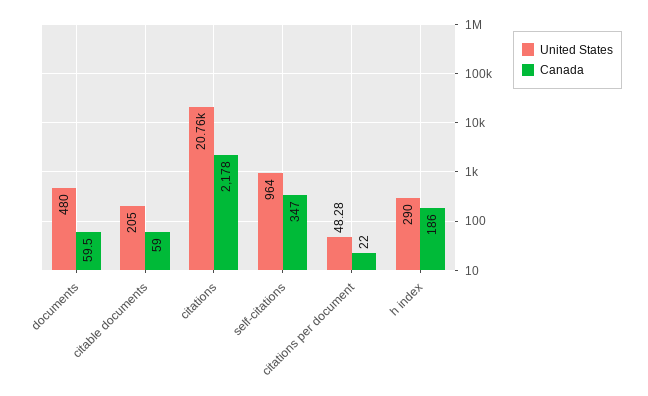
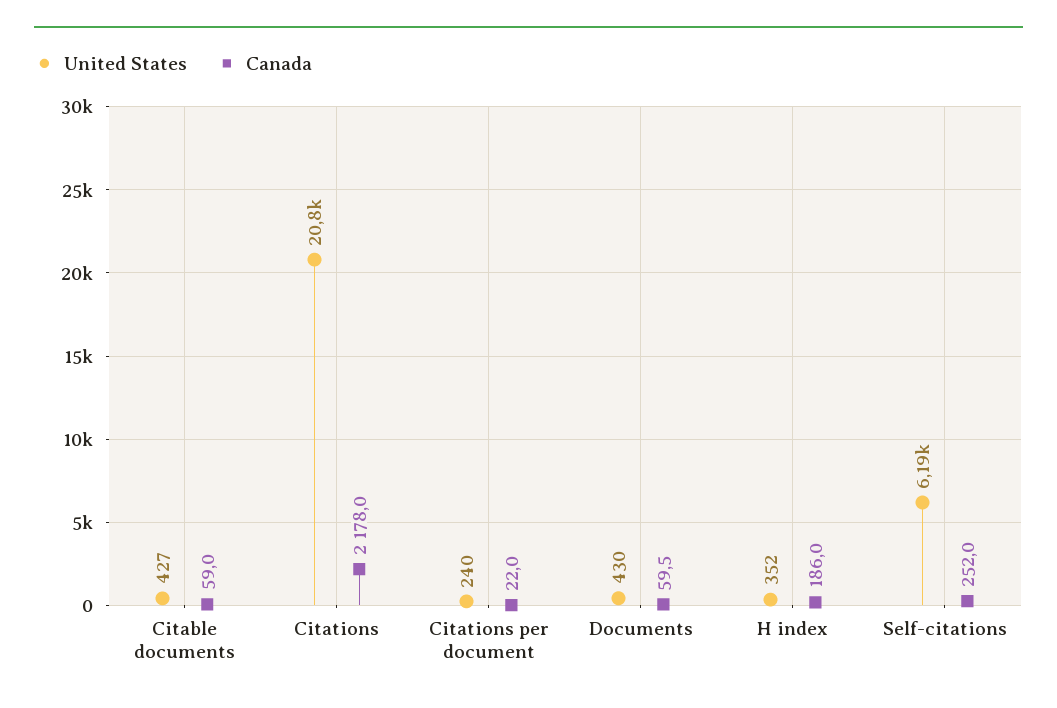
United States, documents: 480 -> 430
United States, citable documents: 205 -> 427
United States, self-citations: 964 -> 6190
Canada, self-citations: 347 -> 252
United States, citations per document: 48.28 -> 240
United States, h index: 290 -> 352

